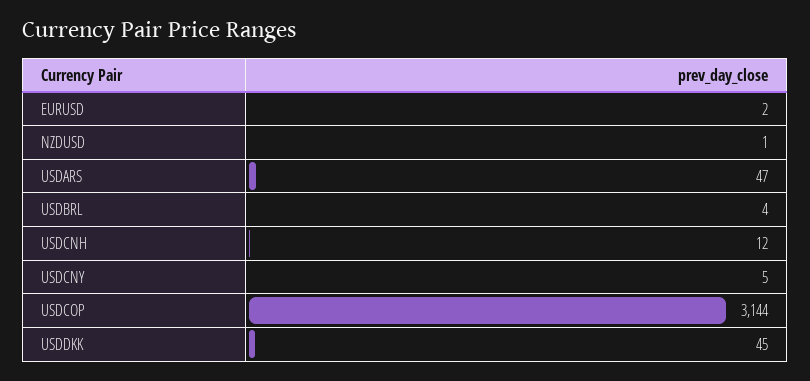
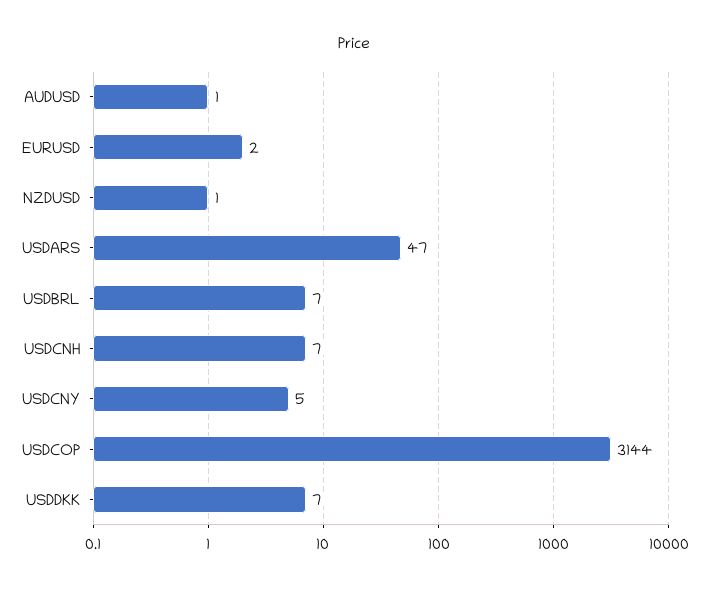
USDBRL: 4 -> 7
USDCNH: 12 -> 7
USDDKK: 45 -> 7
AUDUSD: none -> 1

